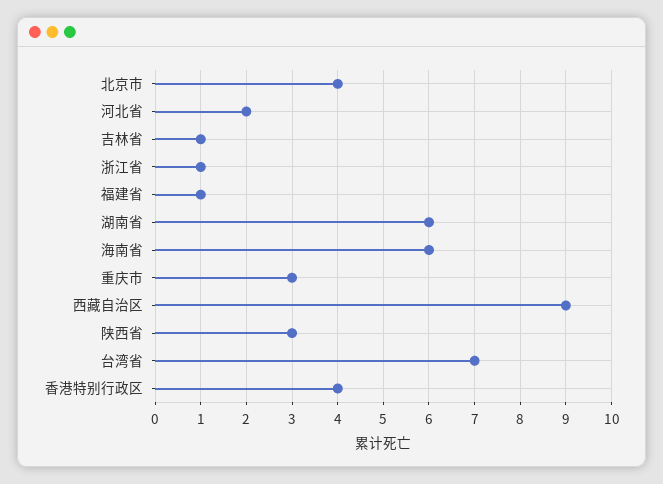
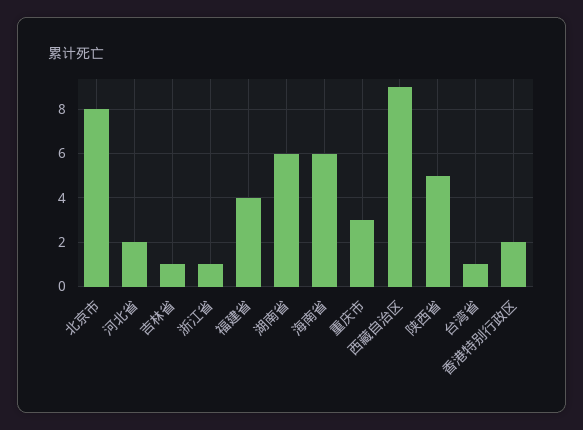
北京市: 4 -> 8
福建省: 1 -> 4
陕西省: 3 -> 5
台湾省: 7 -> 1
香港特别行政区: 4 -> 2

